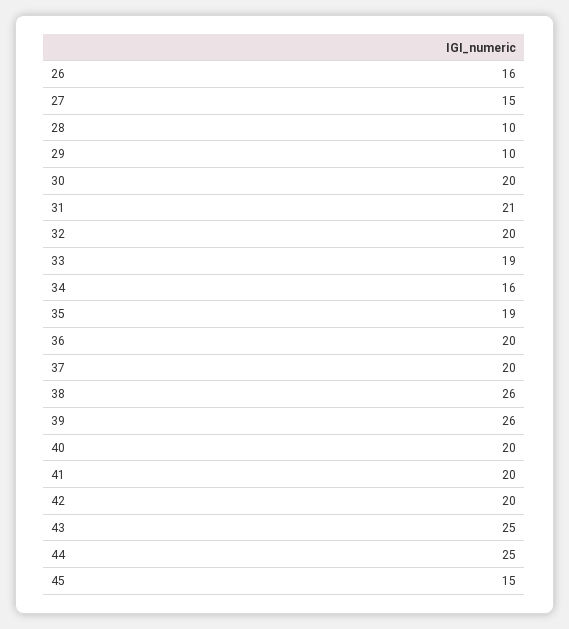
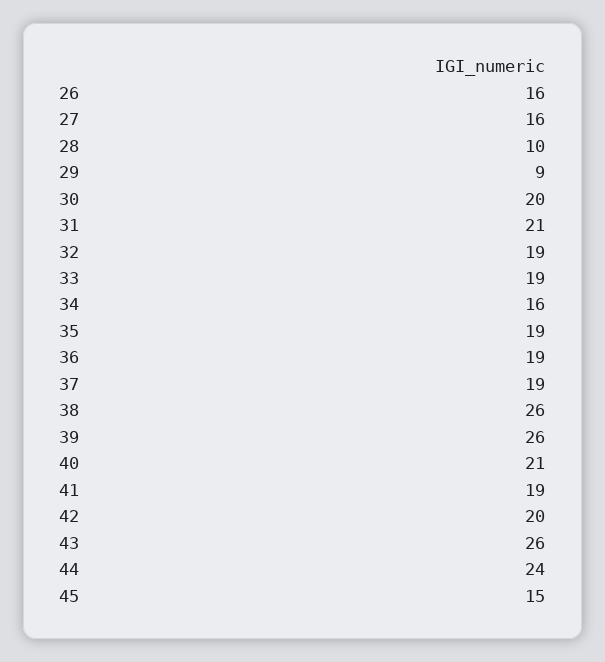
27: 15 -> 16
29: 10 -> 9
32: 20 -> 19
36: 20 -> 19
37: 20 -> 19
40: 20 -> 21
41: 20 -> 19
43: 25 -> 26
44: 25 -> 24

